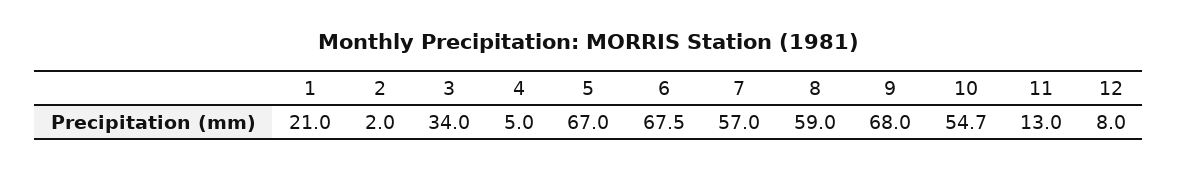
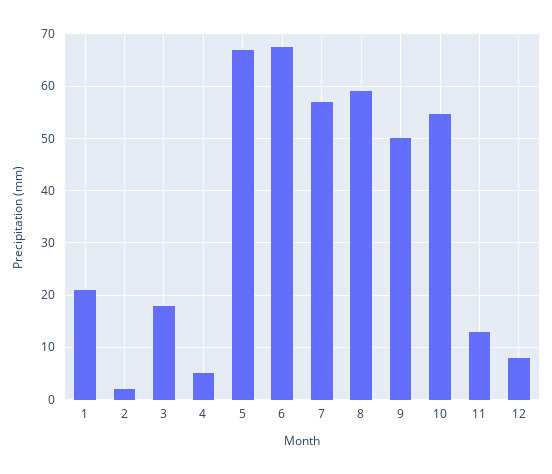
3: 34 -> 18
9: 68 -> 50

